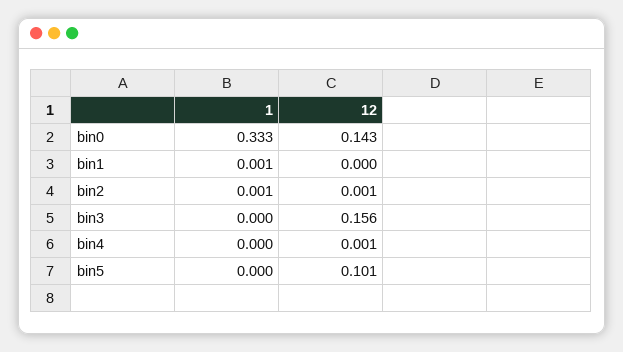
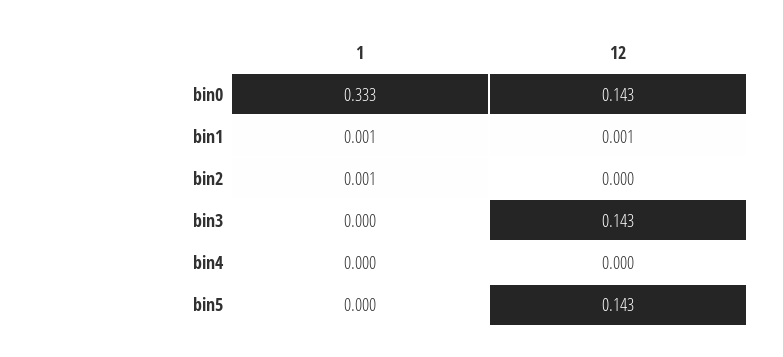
12, bin1: 0 -> 0.001
12, bin2: 0.001 -> 0
12, bin3: 0.156 -> 0.143
12, bin4: 0.001 -> 0
12, bin5: 0.101 -> 0.143

